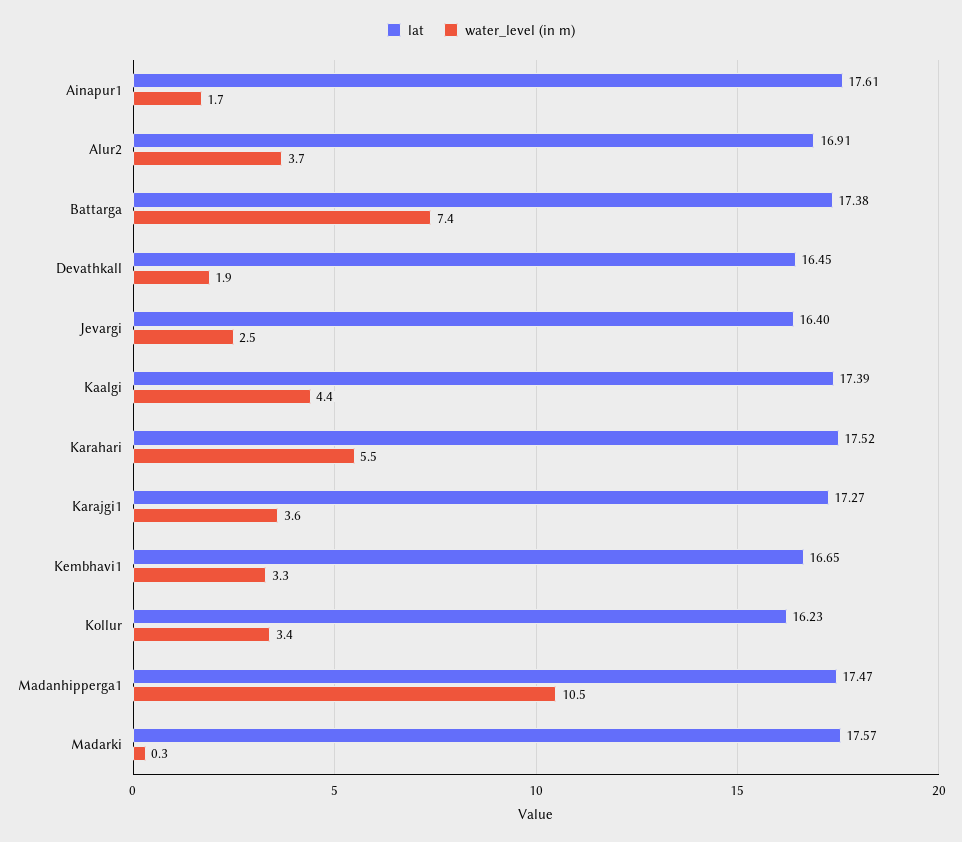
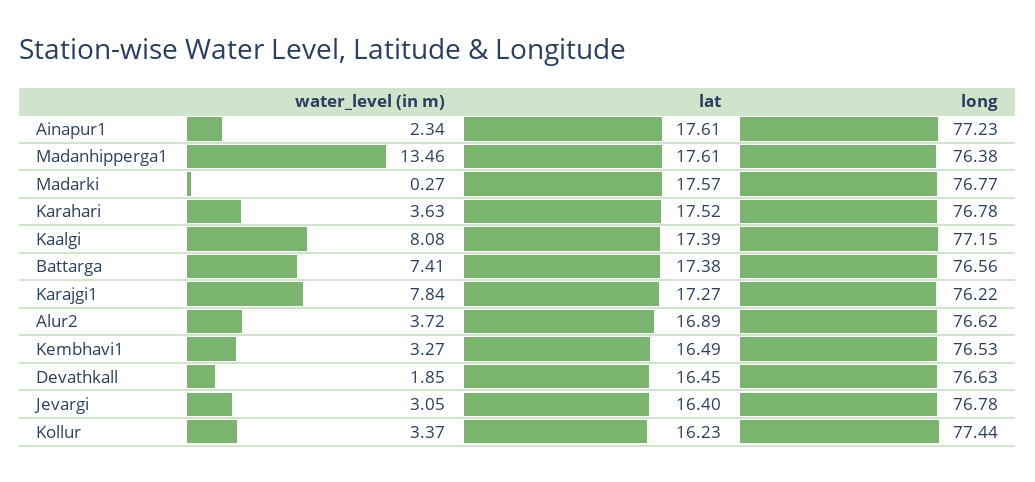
water_level (in m), Ainapur1: 1.7 -> 2.34
lat, Alur2: 16.91 -> 16.89
water_level (in m), Jevargi: 2.5 -> 3.05
water_level (in m), Kaalgi: 4.4 -> 8.08
water_level (in m), Karahari: 5.5 -> 3.63
water_level (in m), Karajgi1: 3.6 -> 7.84
lat, Kembhavi1: 16.65 -> 16.49
lat, Madanhipperga1: 17.47 -> 17.61
water_level (in m), Madanhipperga1: 10.5 -> 13.46
long, Ainapur1: none -> 77.23
long, Madanhipperga1: none -> 76.38
long, Madarki: none -> 76.77
long, Karahari: none -> 76.78
long, Kaalgi: none -> 77.15
long, Battarga: none -> 76.56
long, Karajgi1: none -> 76.22
long, Alur2: none -> 76.62
long, Kembhavi1: none -> 76.53
long, Devathkall: none -> 76.63
long, Jevargi: none -> 76.78
long, Kollur: none -> 77.44

